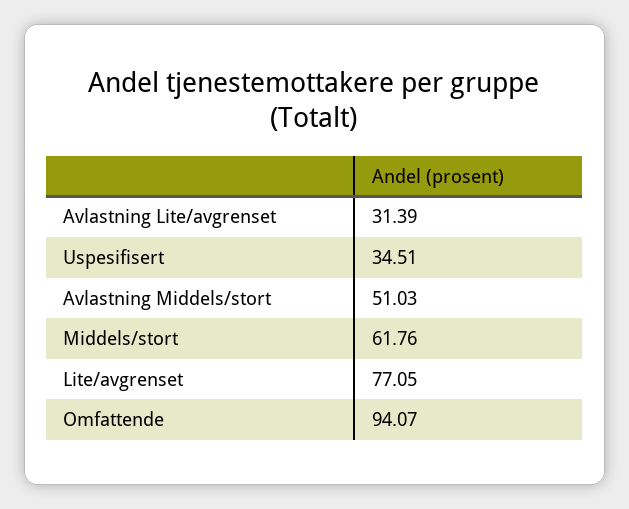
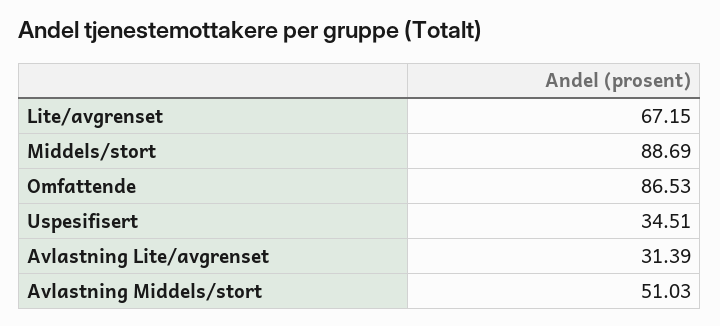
Middels/stort: 61.76 -> 88.69
Lite/avgrenset: 77.05 -> 67.15
Omfattende: 94.07 -> 86.53

